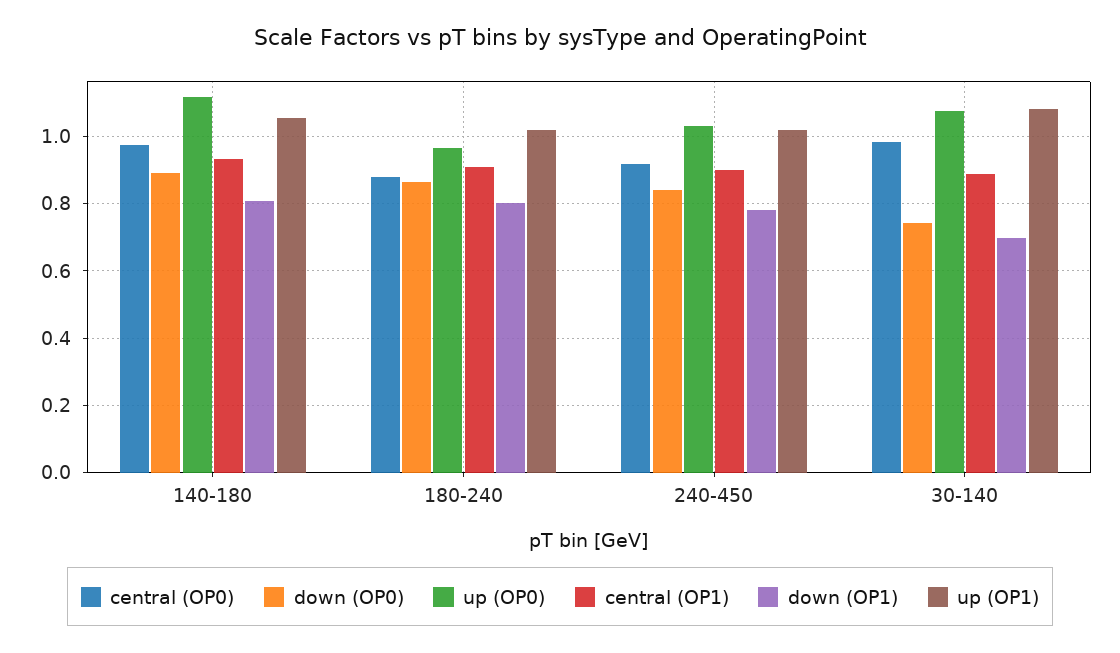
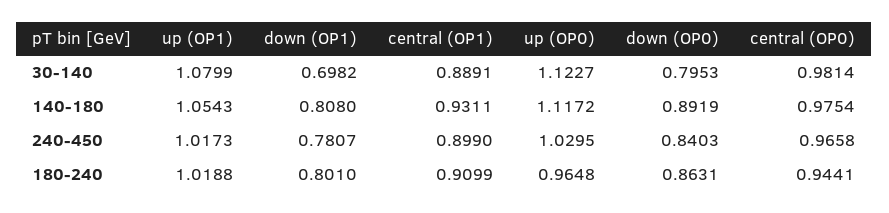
central (OP0), 180-240: 0.88 -> 0.9441
central (OP0), 240-450: 0.92 -> 0.9658
down (OP0), 30-140: 0.74 -> 0.7953
up (OP0), 30-140: 1.08 -> 1.1227

